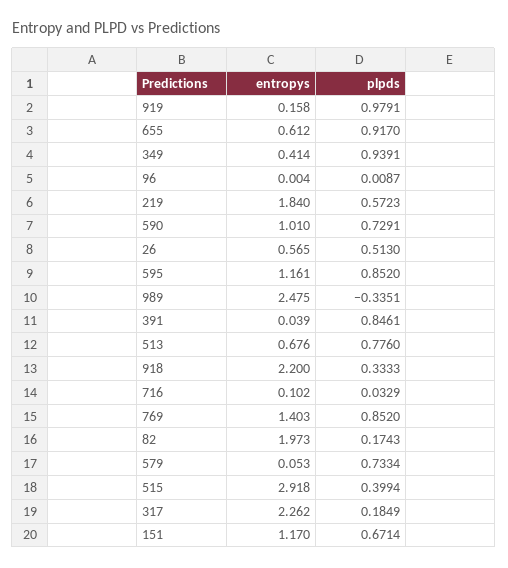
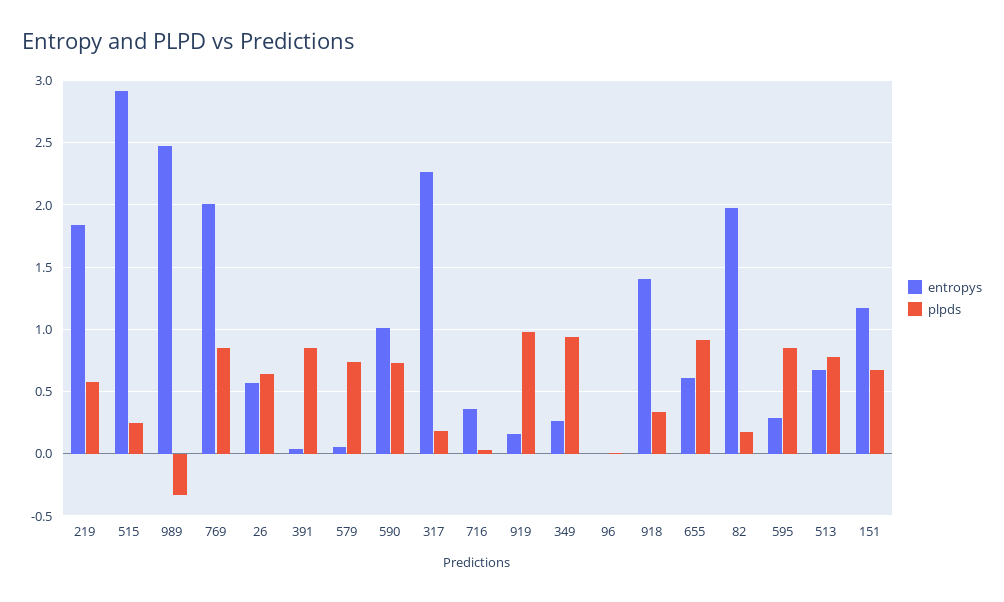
entropys, 349: 0.414 -> 0.25
plpds, 26: 0.513 -> 0.65
entropys, 595: 1.161 -> 0.3
entropys, 918: 2.2 -> 1.4
entropys, 716: 0.102 -> 0.35
entropys, 769: 1.403 -> 2
plpds, 515: 0.3994 -> 0.25

